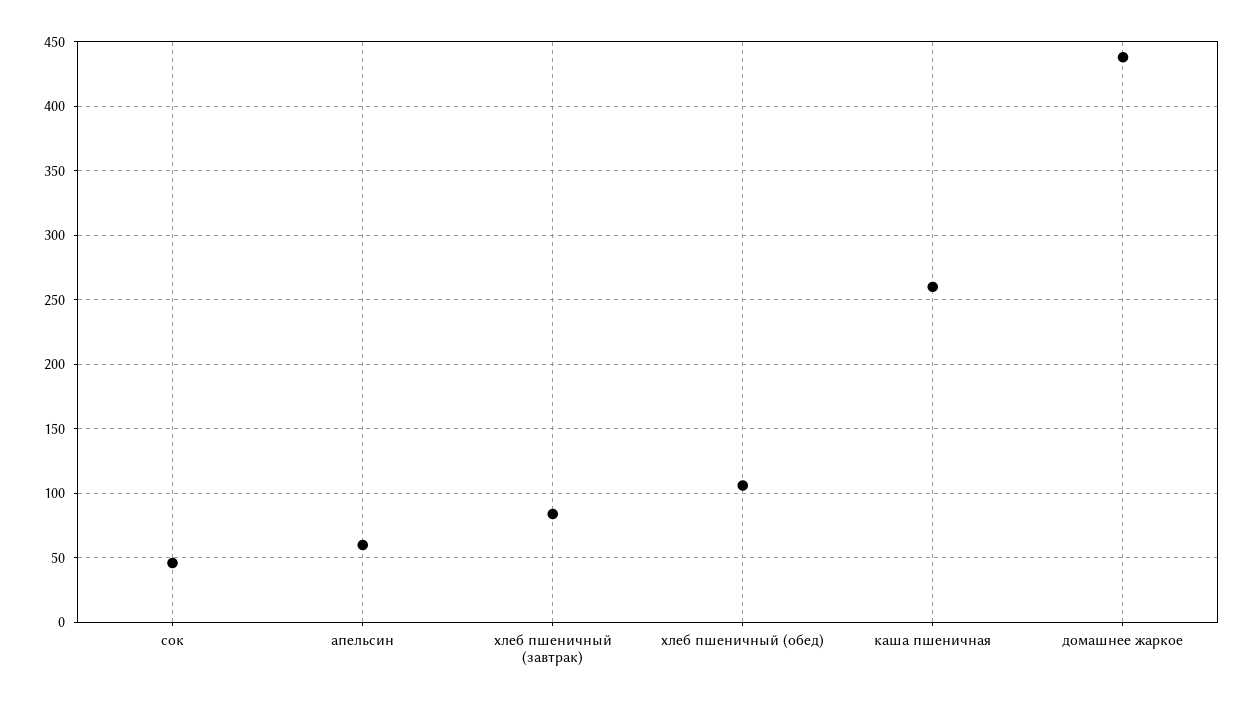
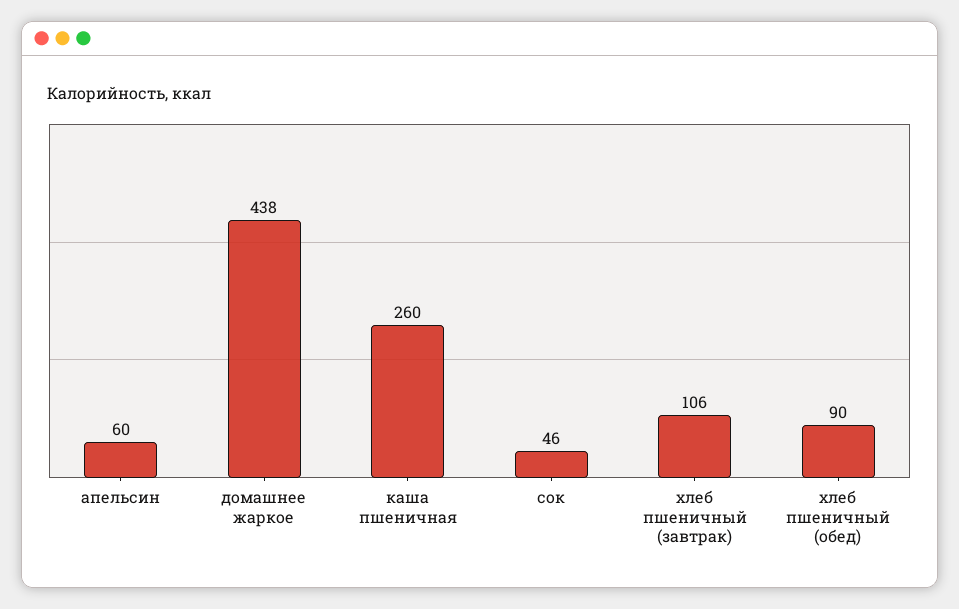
хлеб пшеничный (завтрак): 85 -> 106
хлеб пшеничный (обед): 105 -> 90

